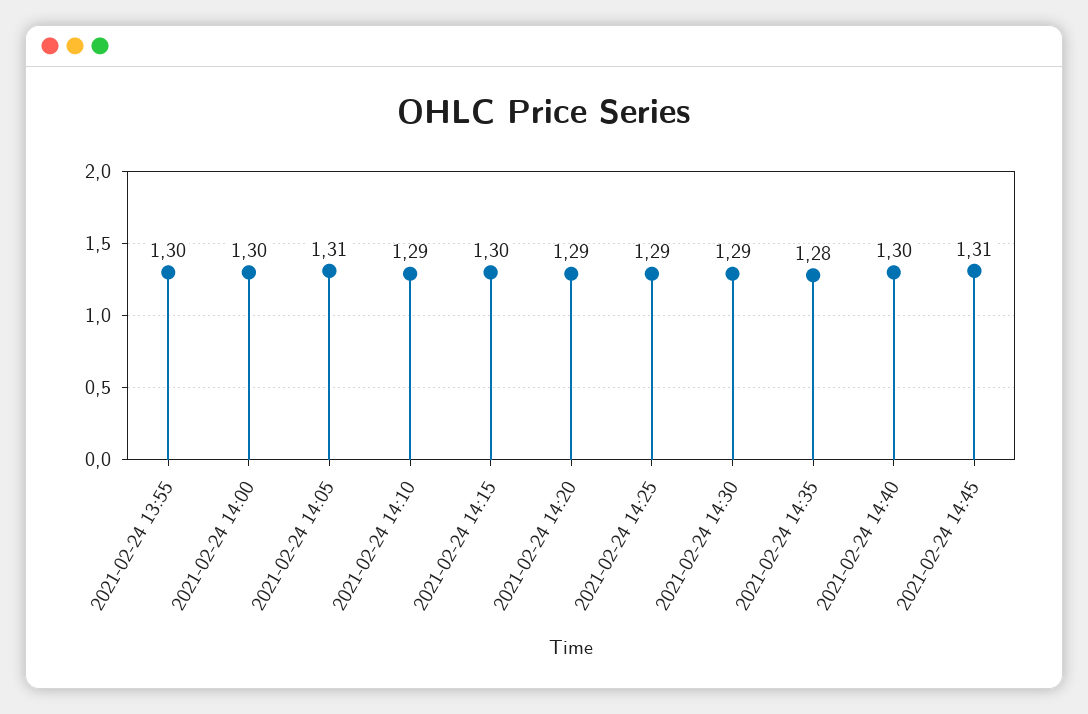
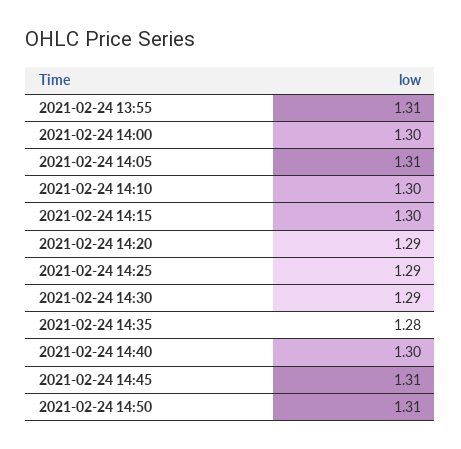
2021-02-24 13:55: 1.3 -> 1.31
2021-02-24 14:10: 1.29 -> 1.3
2021-02-24 14:50: none -> 1.31

